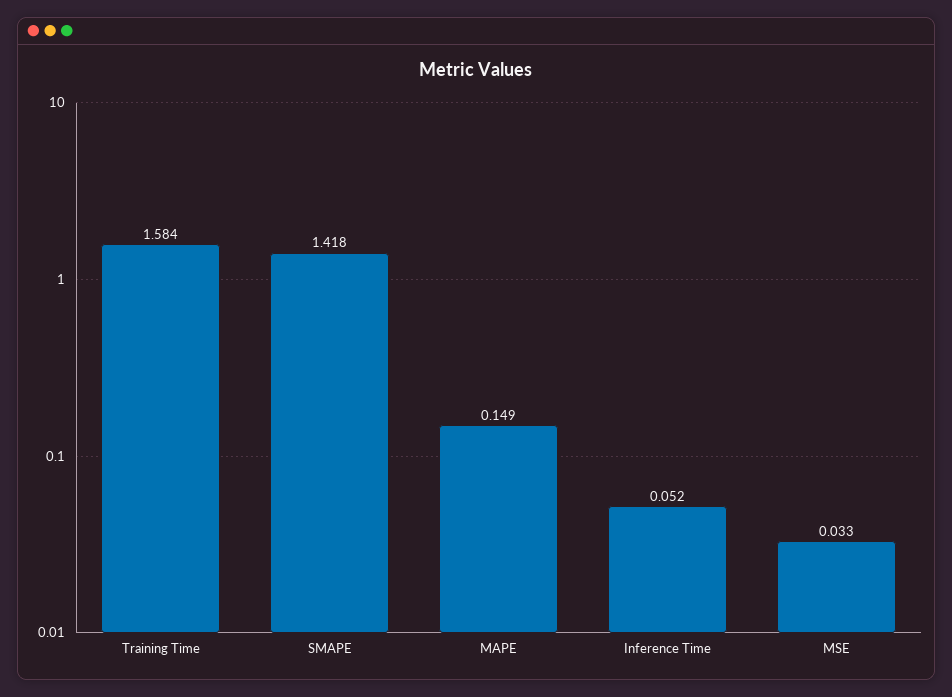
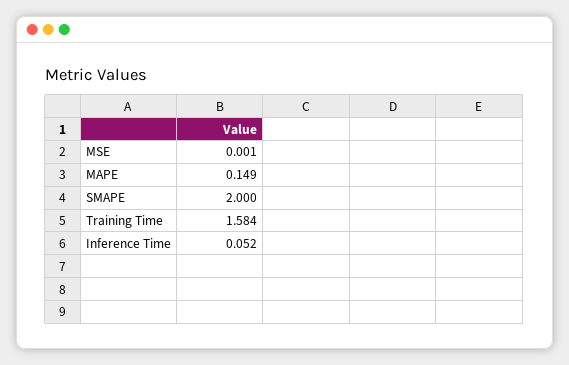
SMAPE: 1.418 -> 2
MSE: 0.033 -> 0.001

